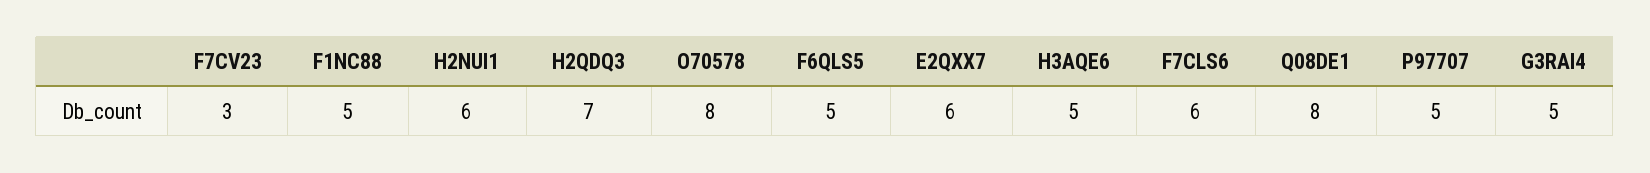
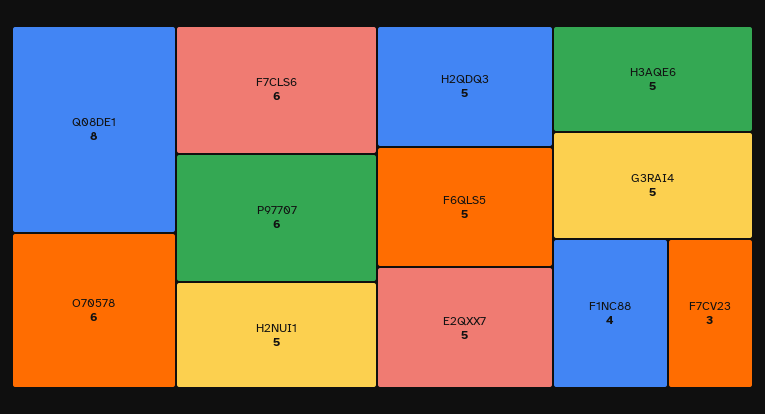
F1NC88: 5 -> 4
H2NUI1: 6 -> 5
H2QDQ3: 7 -> 5
O70578: 8 -> 6
E2QXX7: 6 -> 5
P97707: 5 -> 6

